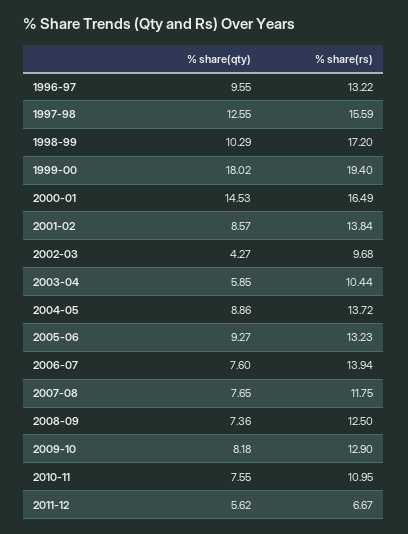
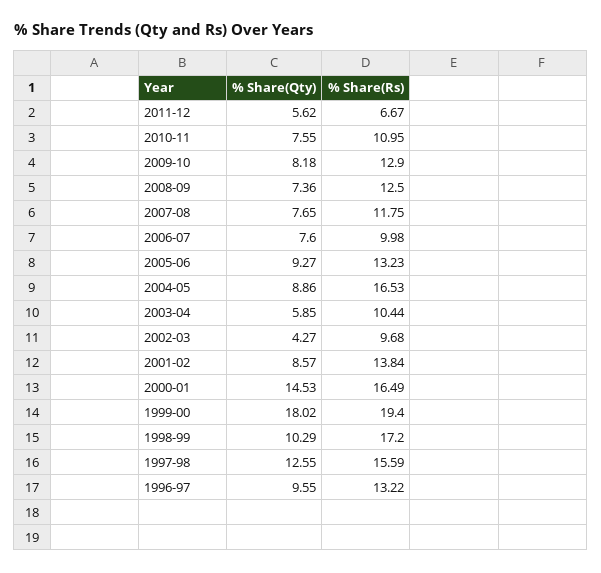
% share(rs), 2004-05: 13.72 -> 16.53
% share(rs), 2006-07: 13.94 -> 9.98

